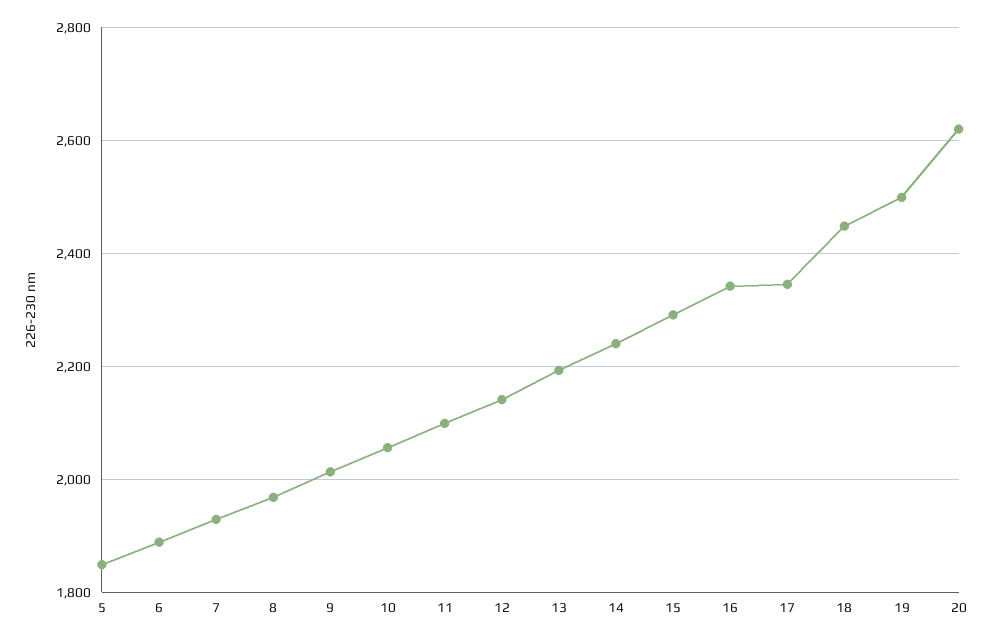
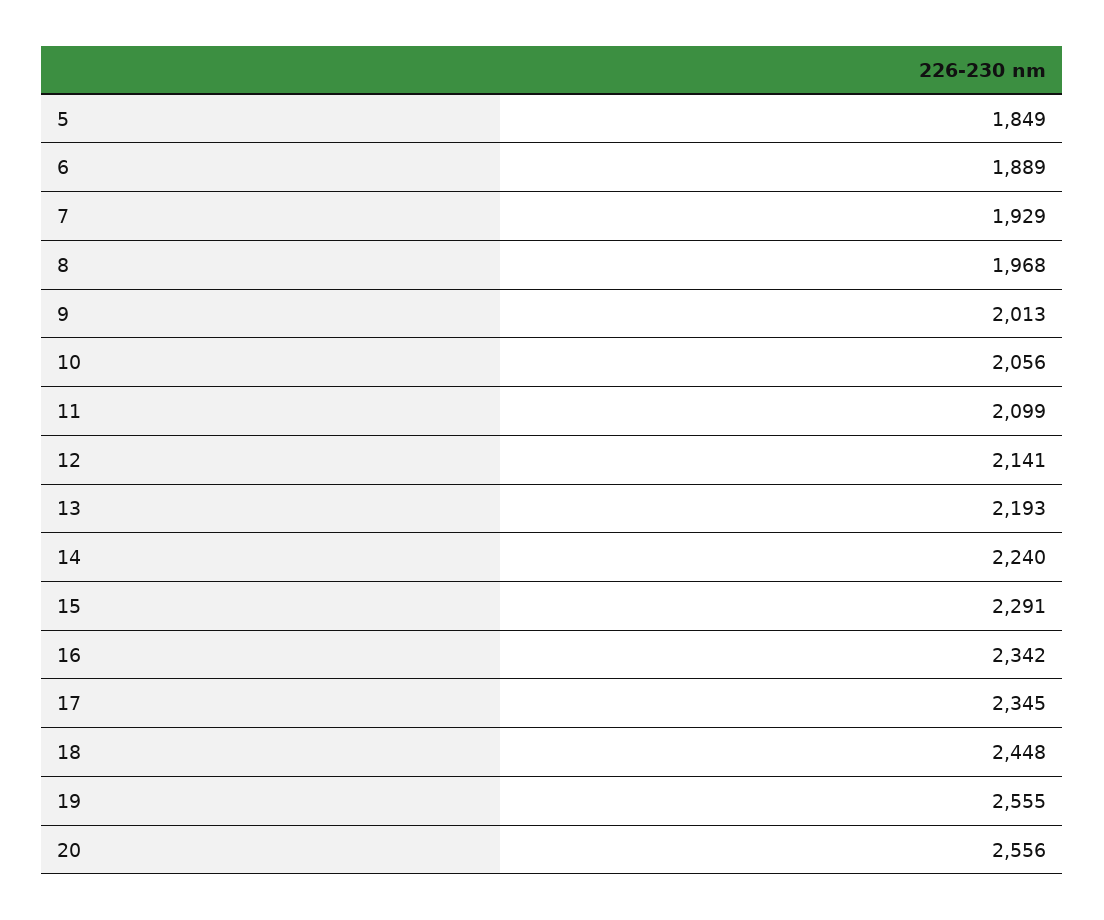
19: 2500 -> 2555
20: 2620 -> 2556

